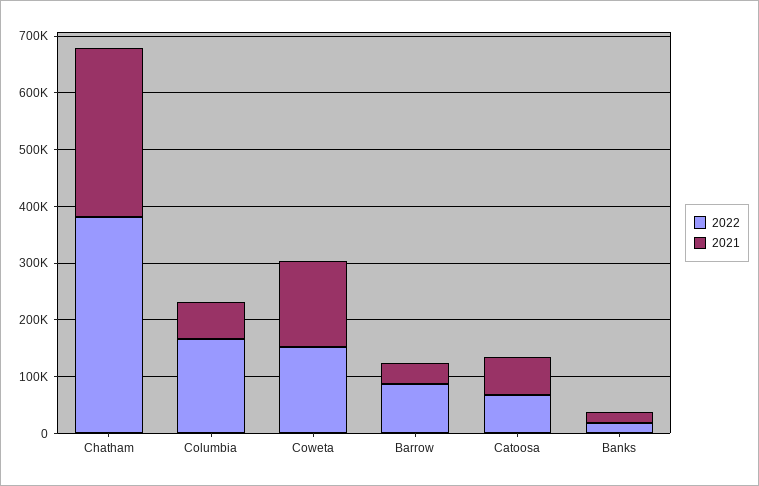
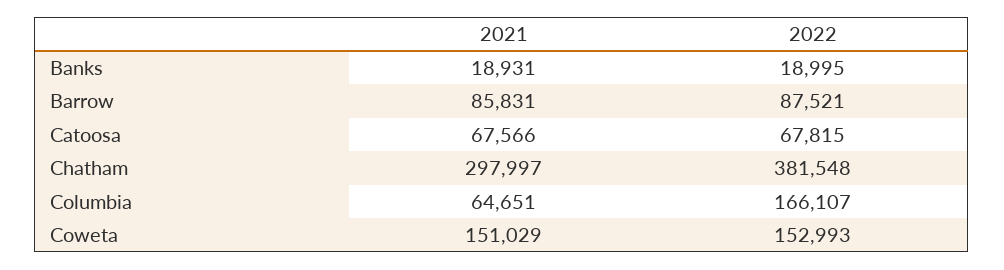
2021, Barrow: 40000 -> 85831

